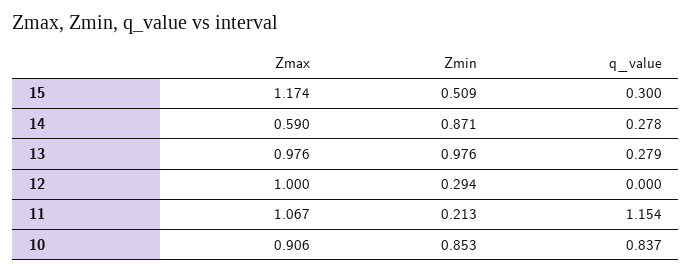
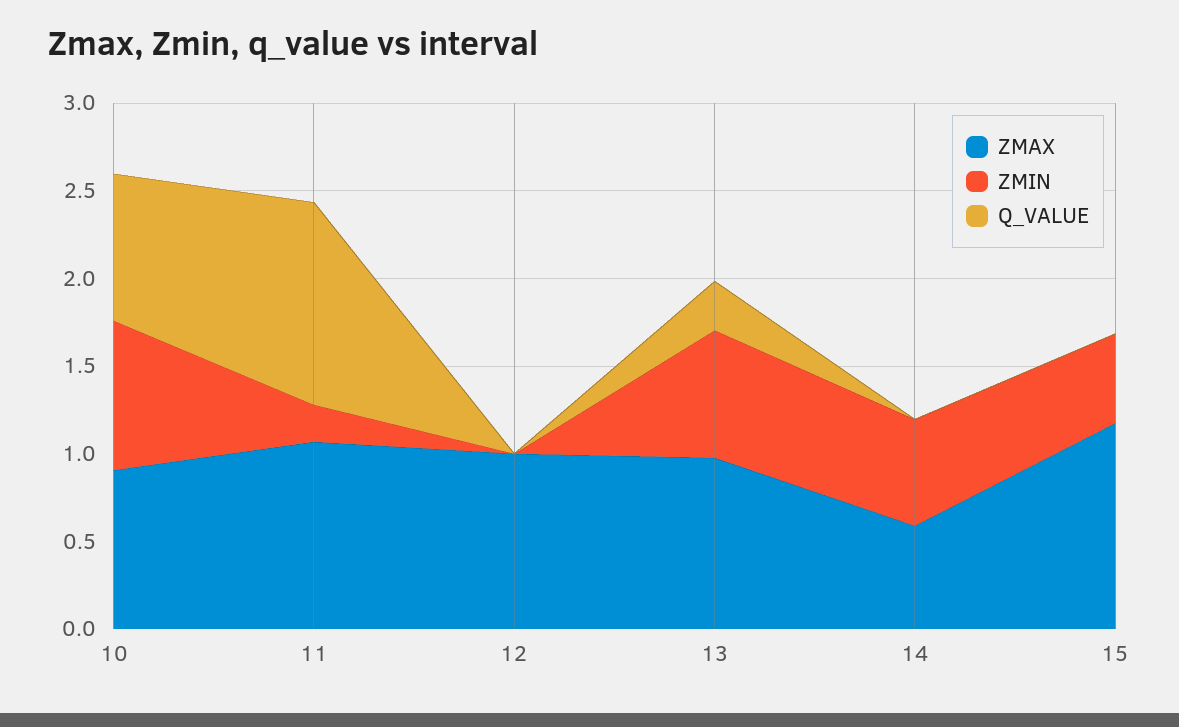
q_value, 15: 0.3 -> 0
Zmin, 14: 0.871 -> 0.6
q_value, 14: 0.278 -> 0
Zmin, 13: 0.976 -> 0.7
Zmin, 12: 0.294 -> 0

